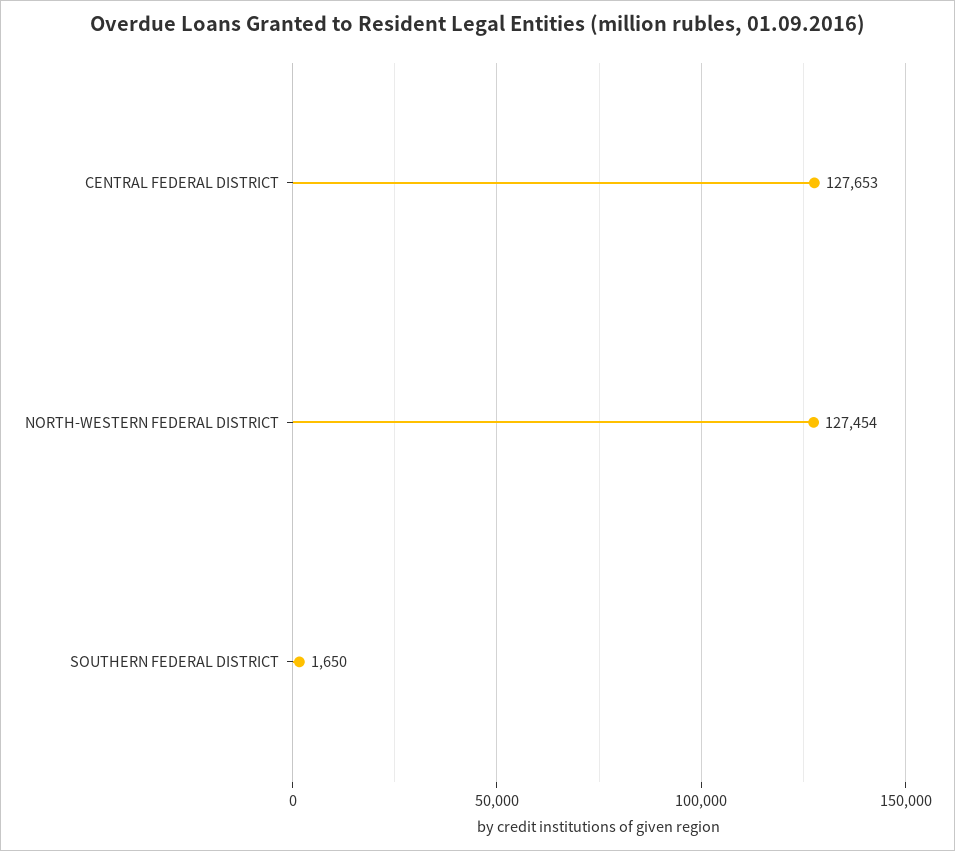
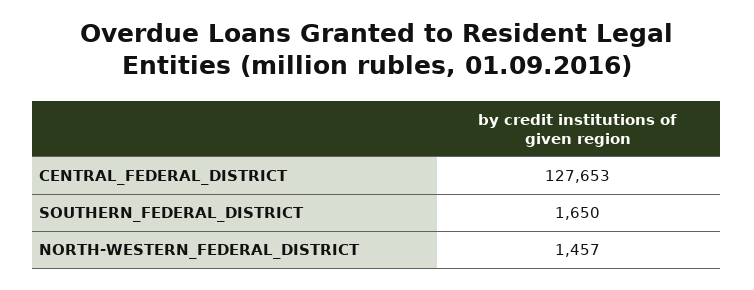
NORTH-WESTERN FEDERAL DISTRICT: 127454 -> 1457

